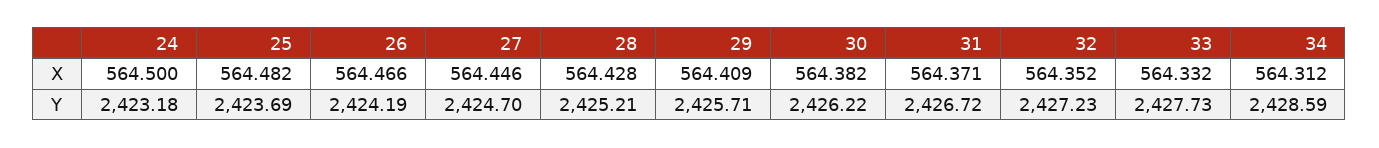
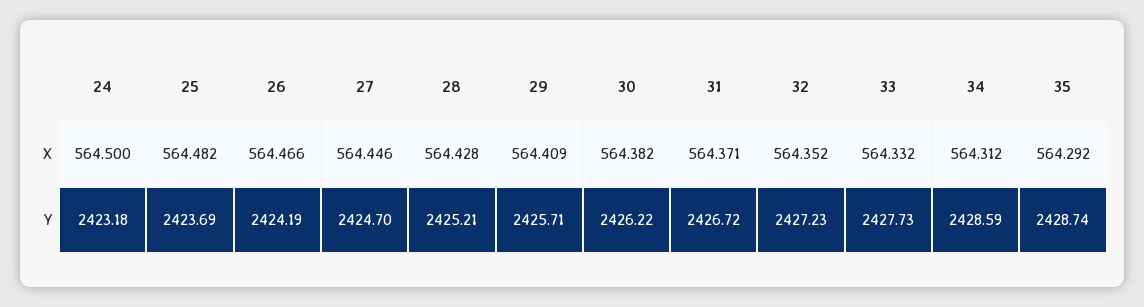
35, X: none -> 564.292
35, Y: none -> 2428.74

